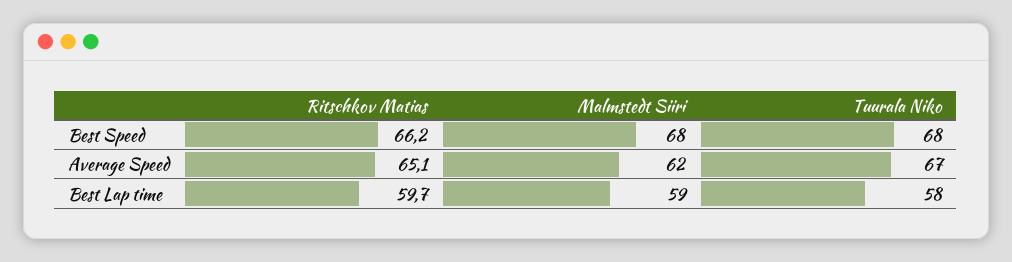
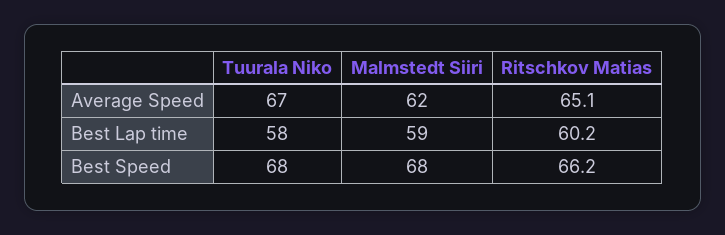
Ritschkov Matias, Best Lap time: 59.7 -> 60.2

